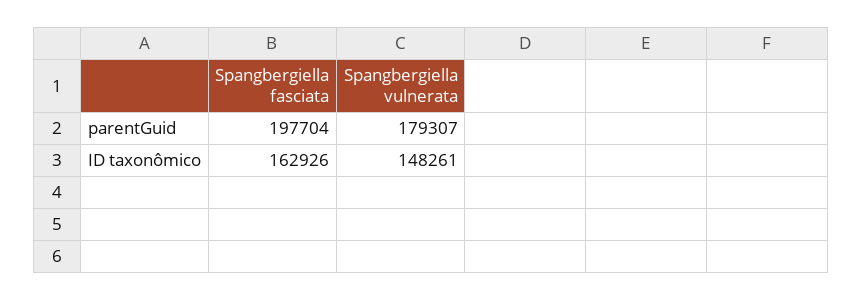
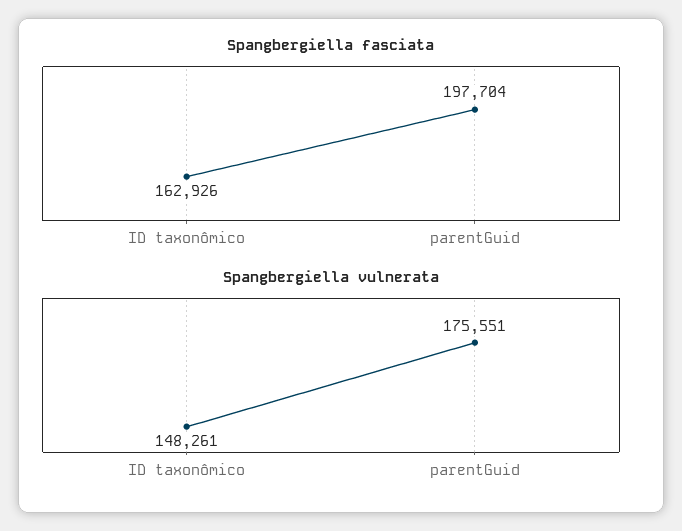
Spangbergiella vulnerata, parentGuid: 179307 -> 175551

